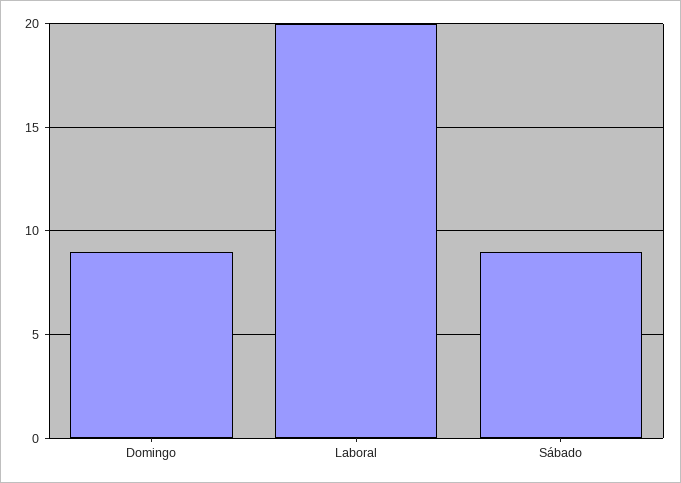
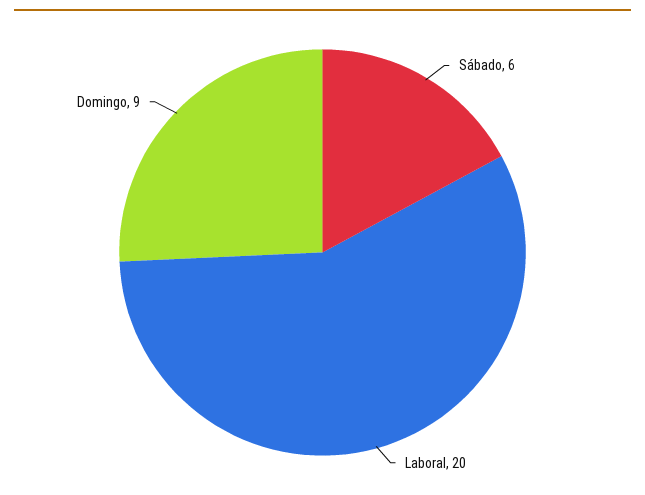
Sábado: 9 -> 6

